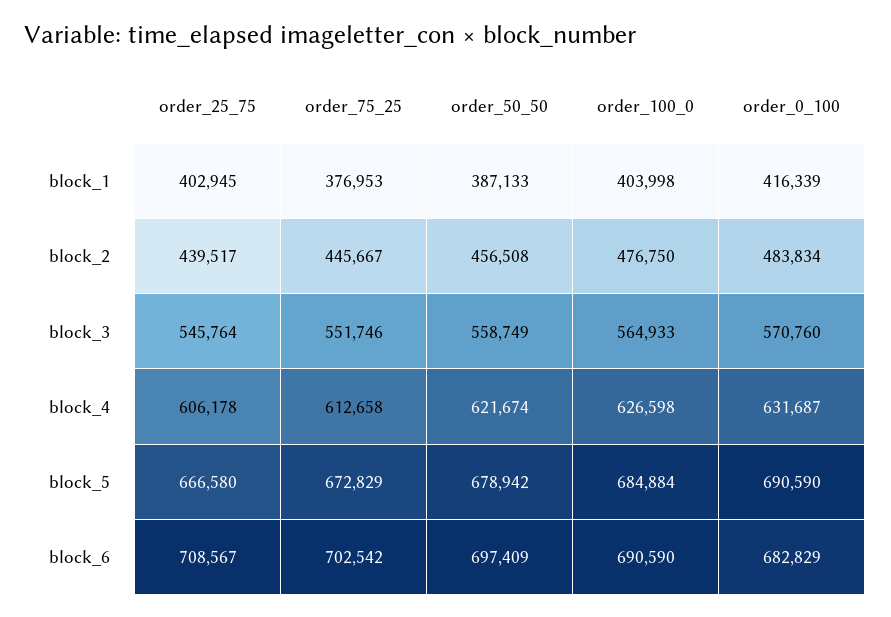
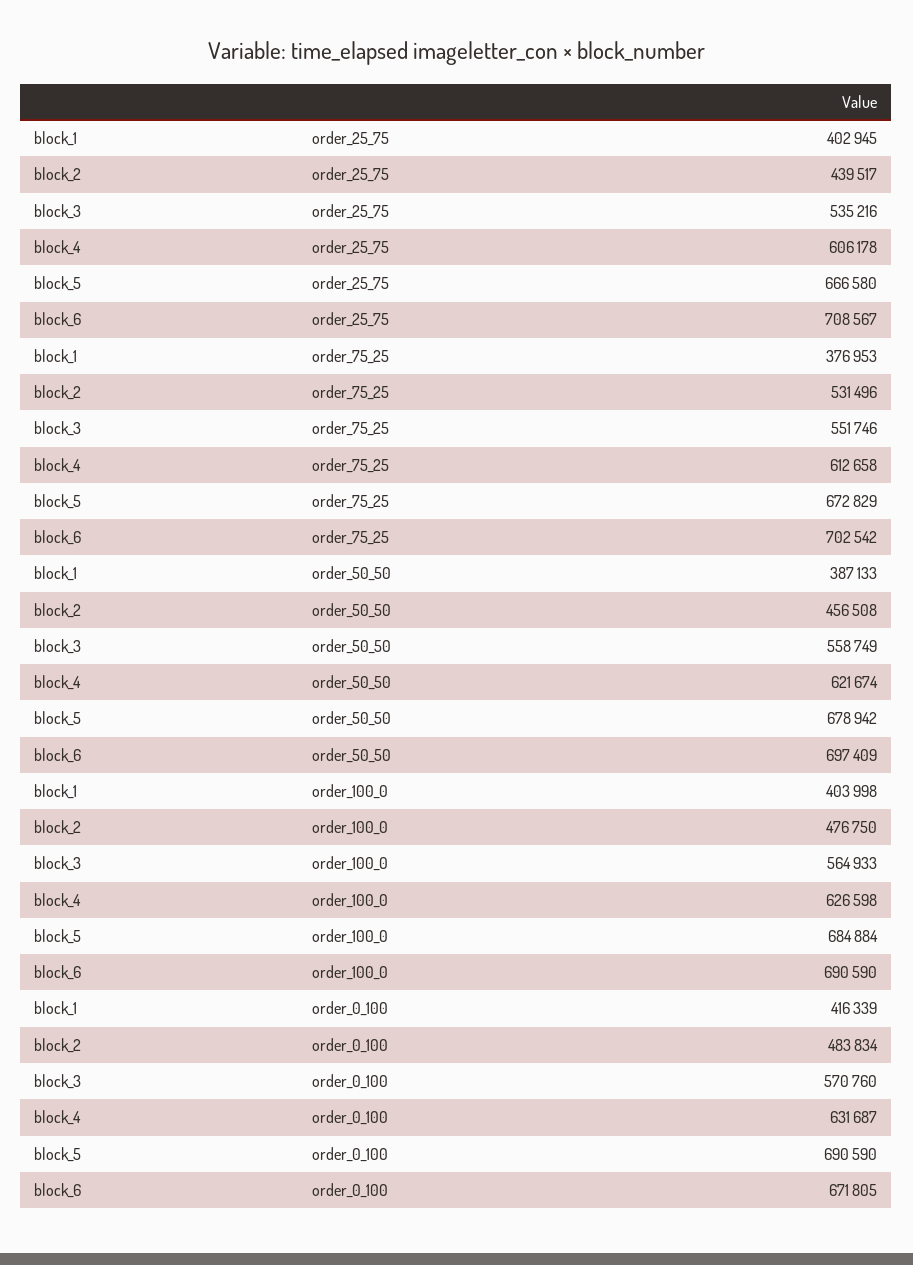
order_75_25, block_2: 445667 -> 531496
order_25_75, block_3: 545764 -> 535216
order_0_100, block_6: 682829 -> 671805

